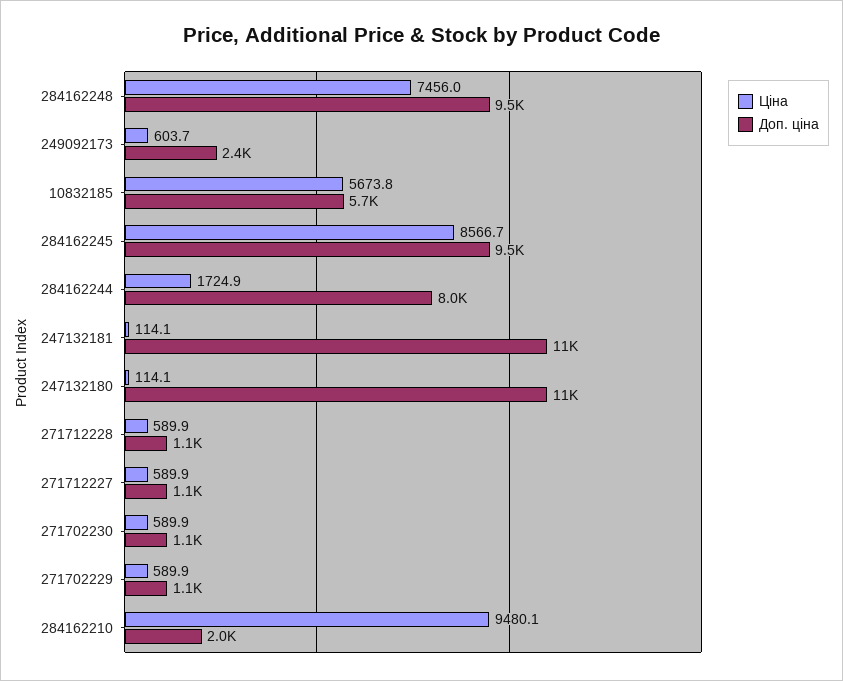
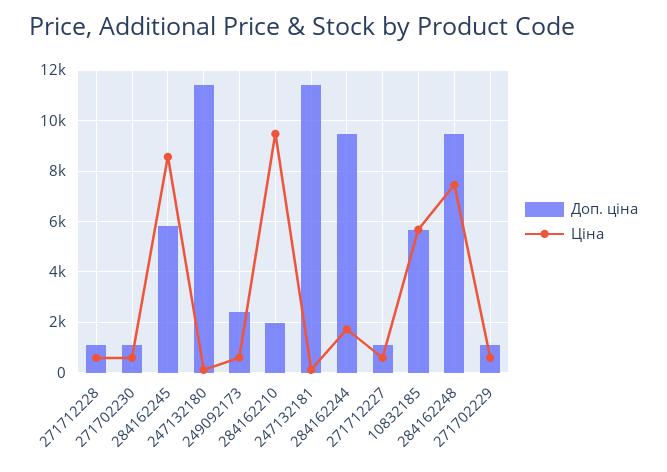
Доп. ціна, 284162245: 9500 -> 5750
Доп. ціна, 284162244: 8000 -> 9500

